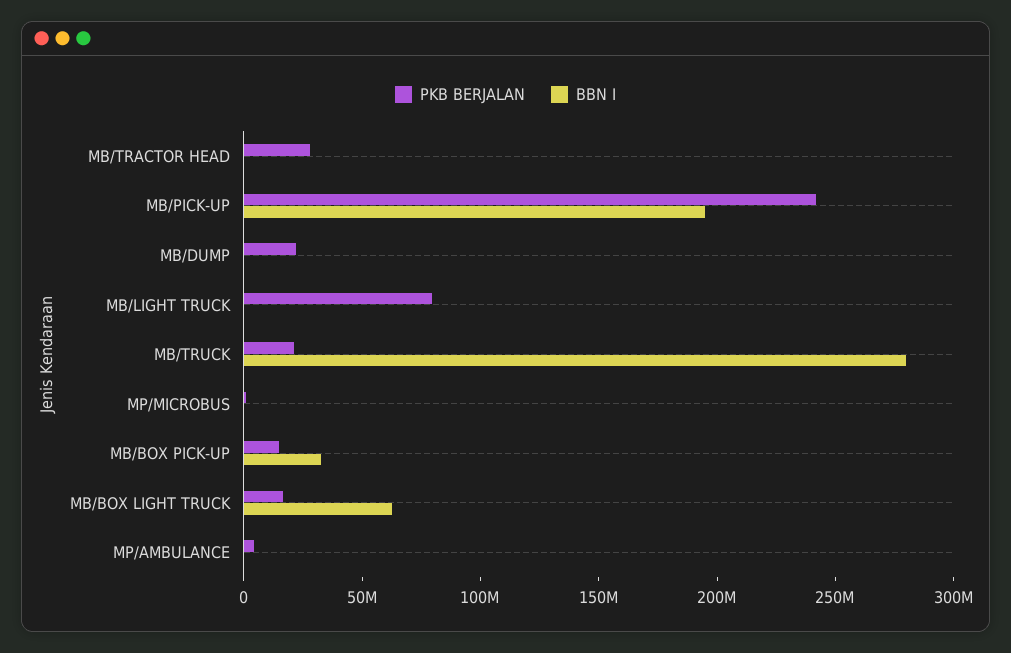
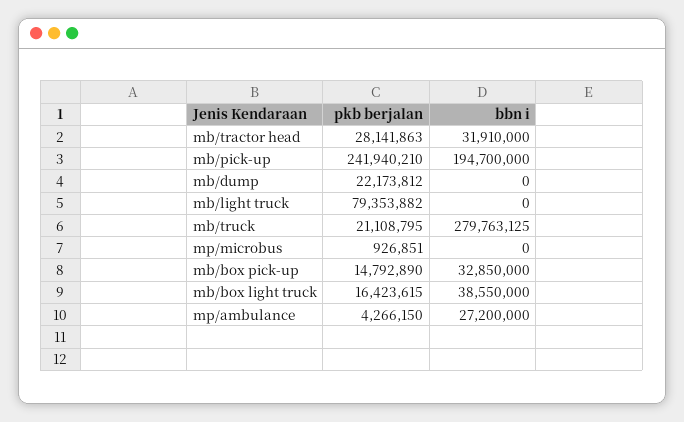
BBN I, MB/TRACTOR HEAD: 0 -> 31910000
BBN I, MB/BOX LIGHT TRUCK: 60000000 -> 38550000
BBN I, MP/AMBULANCE: 0 -> 27200000

